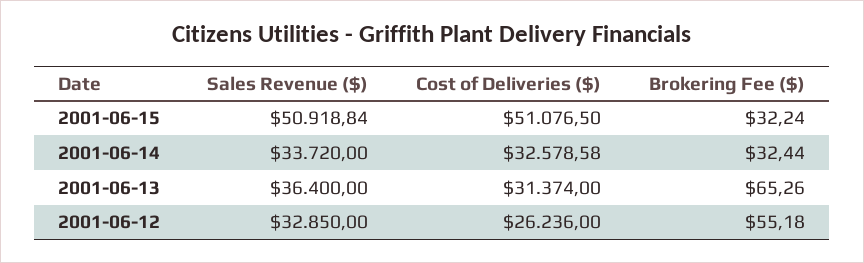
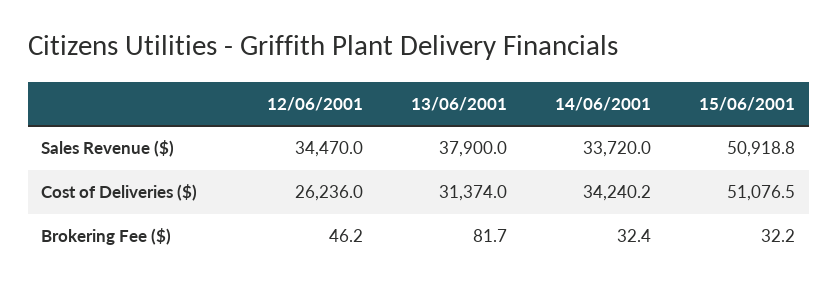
Cost of Deliveries ($), 2001-06-14: 32578.58 -> 34240.2
Sales Revenue ($), 2001-06-13: 36400 -> 37900
Brokering Fee ($), 2001-06-13: 65.26 -> 81.7
Sales Revenue ($), 2001-06-12: 32850 -> 34470
Brokering Fee ($), 2001-06-12: 55.18 -> 46.2

